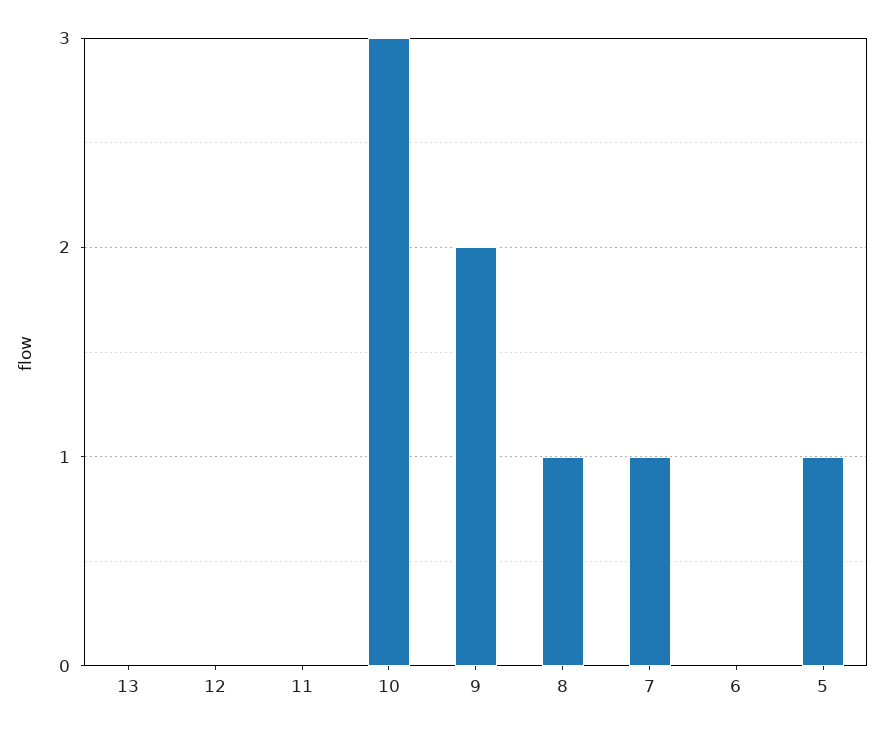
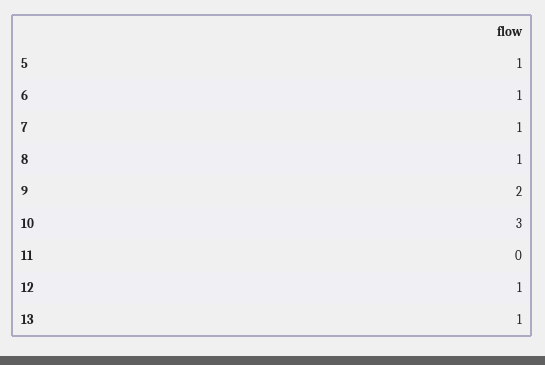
13: 0 -> 1
12: 0 -> 1
6: 0 -> 1

